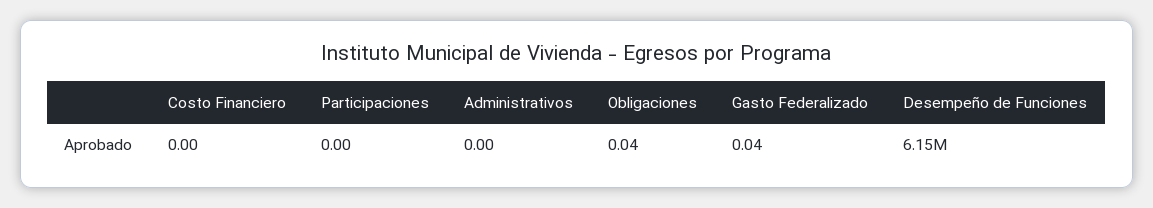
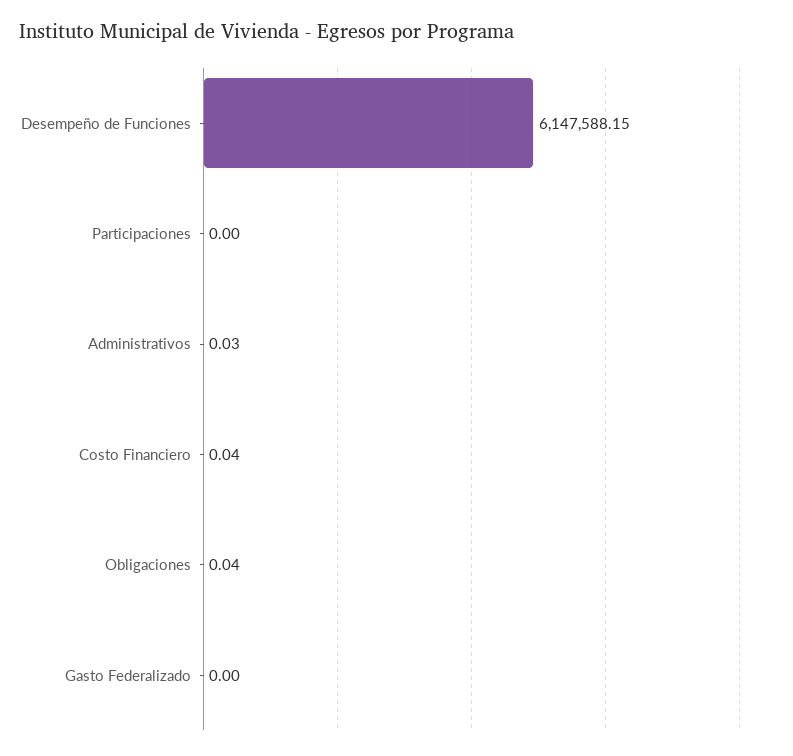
Costo Financiero: 0 -> 0.04
Administrativos: 0 -> 0.03
Gasto Federalizado: 0.04 -> 0

